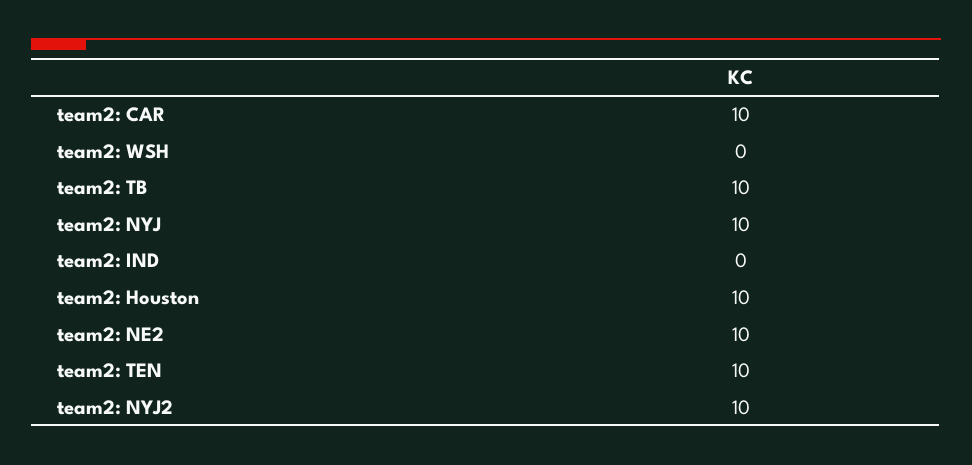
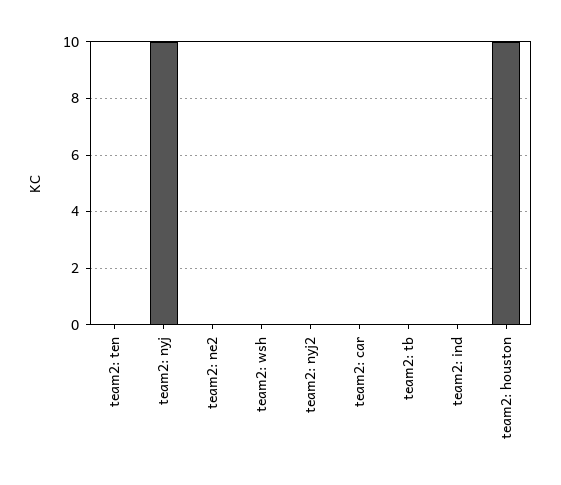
team2: CAR: 10 -> 0
team2: TB: 10 -> 0
team2: NE2: 10 -> 0
team2: TEN: 10 -> 0
team2: NYJ2: 10 -> 0

